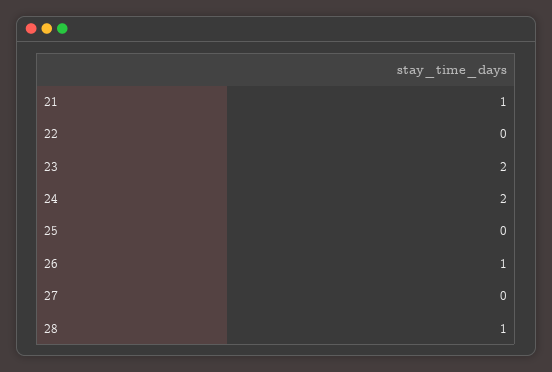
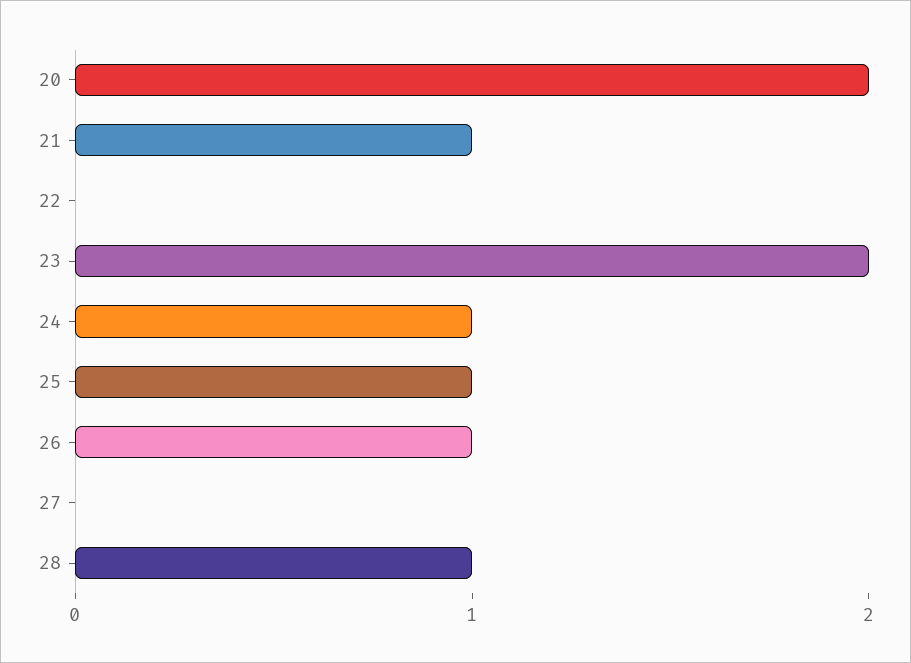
24: 2 -> 1
25: 0 -> 1
20: none -> 2

